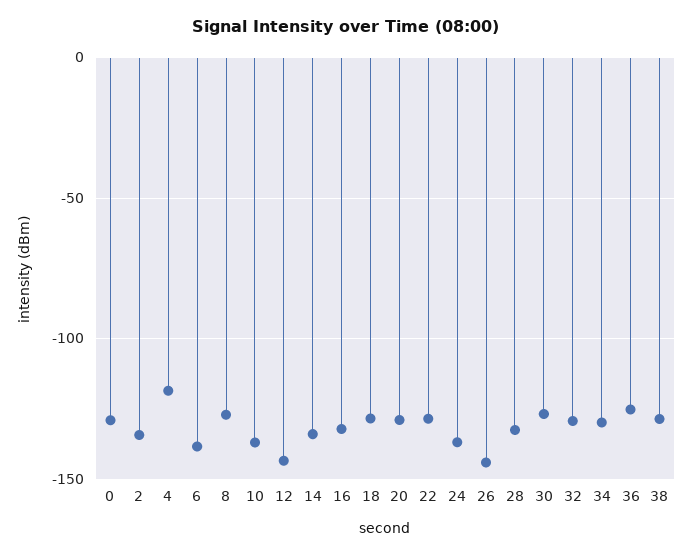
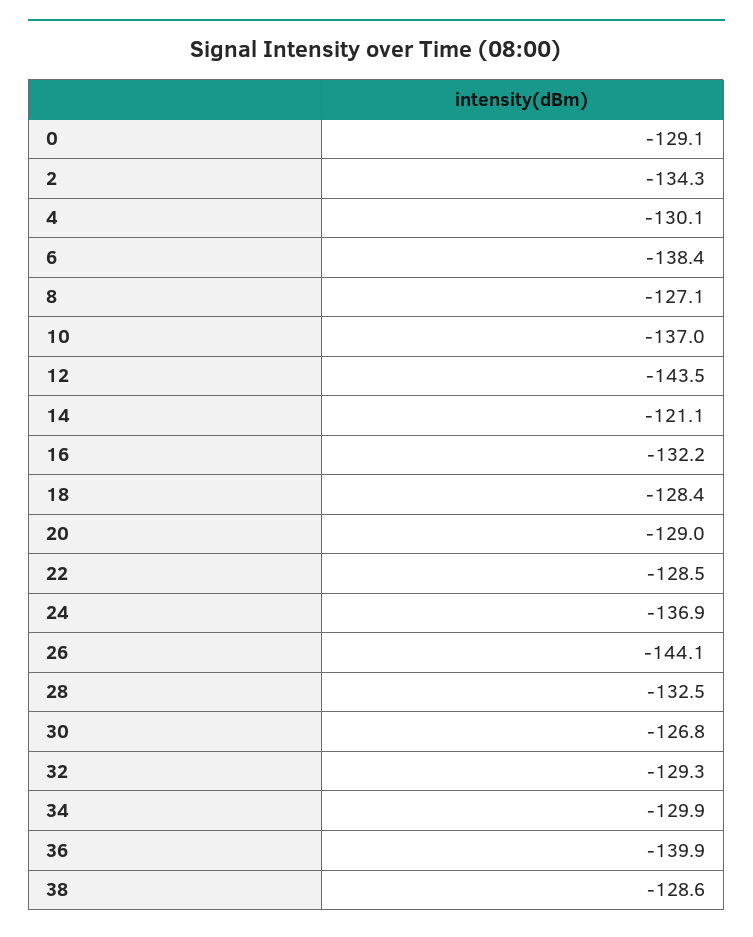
4: -120 -> -130.1
14: -135 -> -121.1
36: -125 -> -139.9

